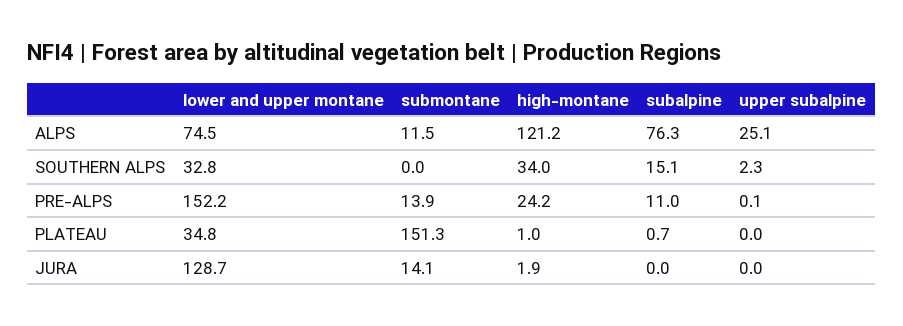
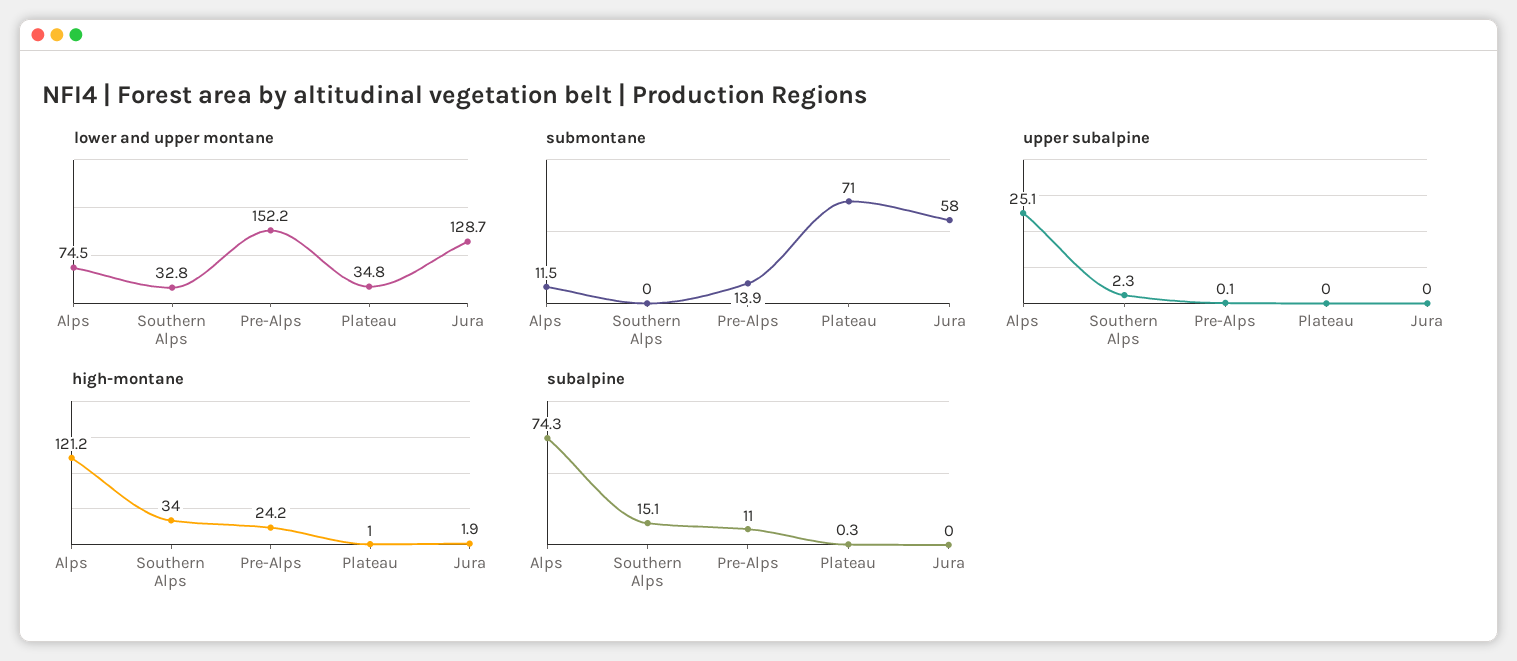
subalpine, ALPS: 76.3 -> 74.3
submontane, PLATEAU: 151.3 -> 71
subalpine, PLATEAU: 0.7 -> 0.3
submontane, JURA: 14.1 -> 58

